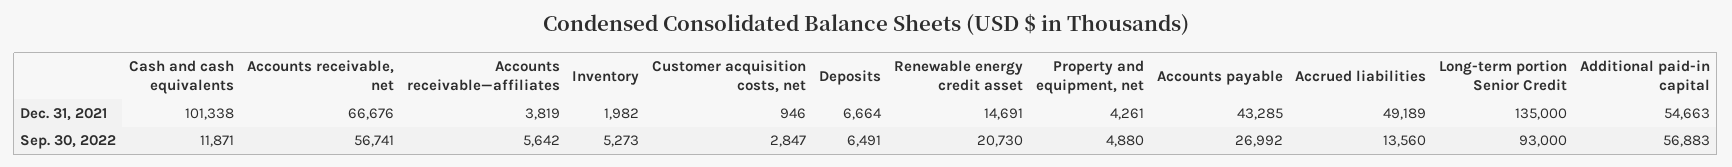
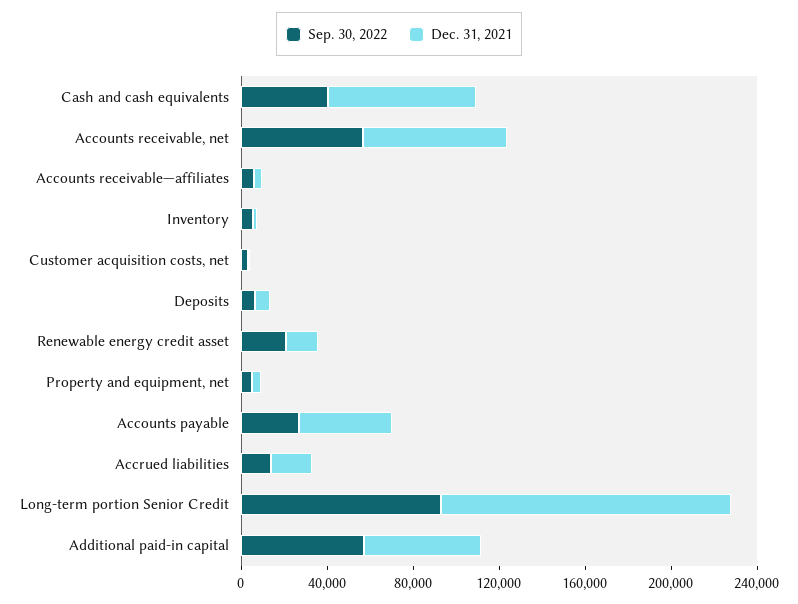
Dec. 31, 2021, Cash and cash equivalents: 101338 -> 70000
Dec. 31, 2021, Accrued liabilities: 49189 -> 20000
Sep. 30, 2022, Cash and cash equivalents: 11871 -> 40000

